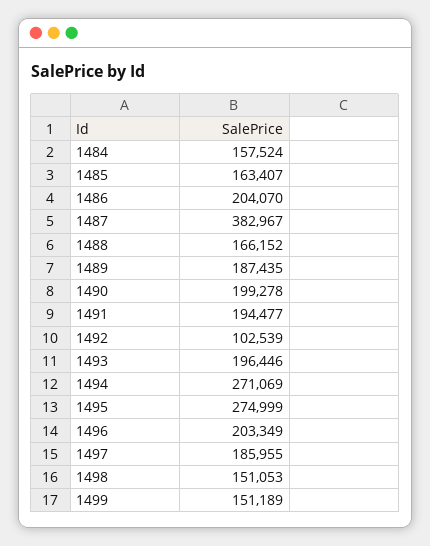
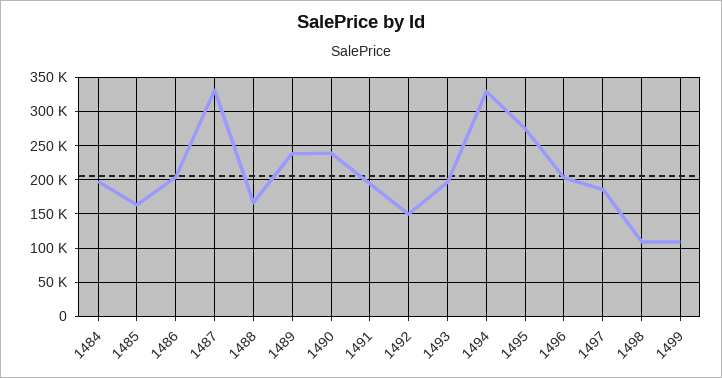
1484: 157524 -> 200000
1487: 382967 -> 330000
1489: 187435 -> 240000
1490: 199278 -> 240000
1492: 102539 -> 150000
1494: 271069 -> 330000
1498: 151053 -> 110000
1499: 151189 -> 110000

